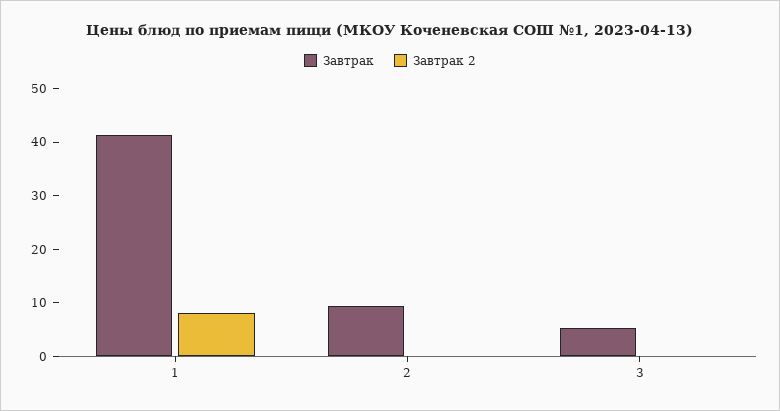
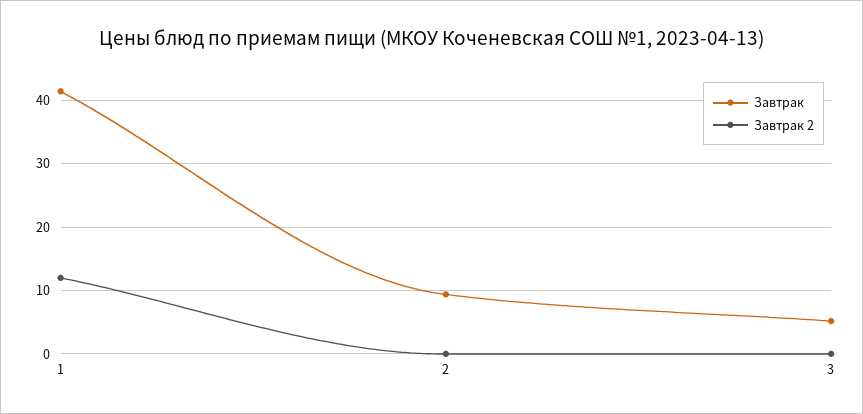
Завтрак 2, 1: 8 -> 12

